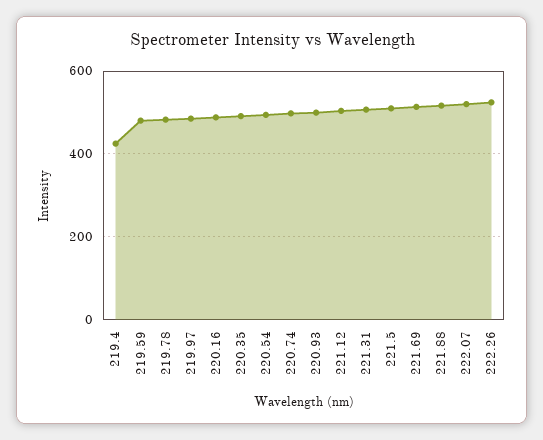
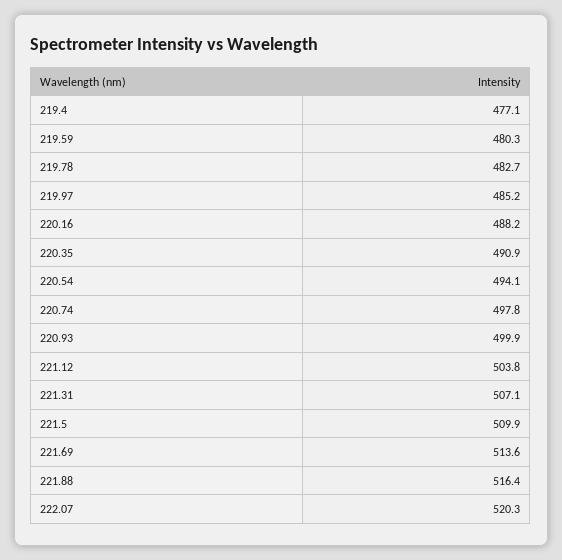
219.4: 420 -> 477.1
222.26: 520 -> none

